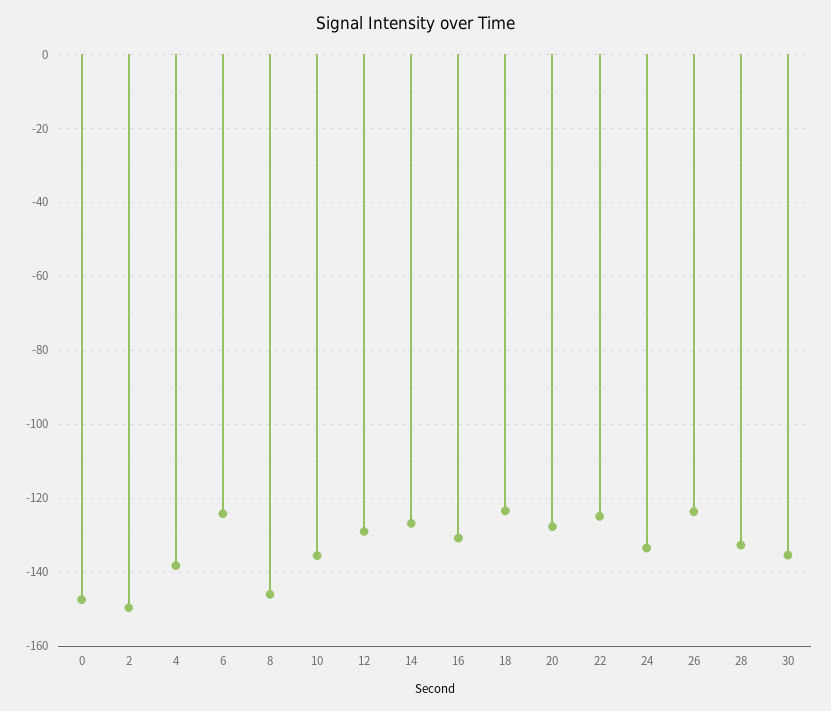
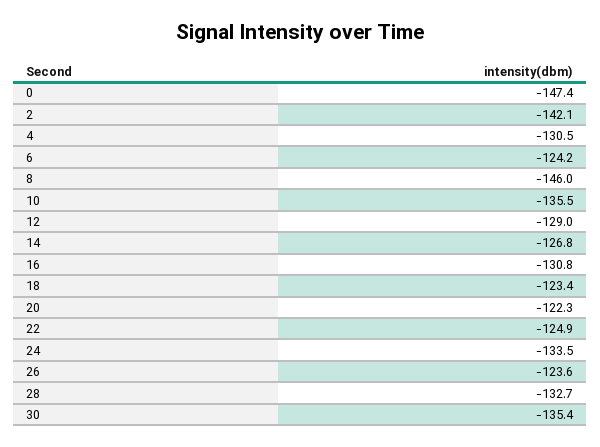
2: -150 -> -142.1
4: -138 -> -130.5
20: -128 -> -122.3

